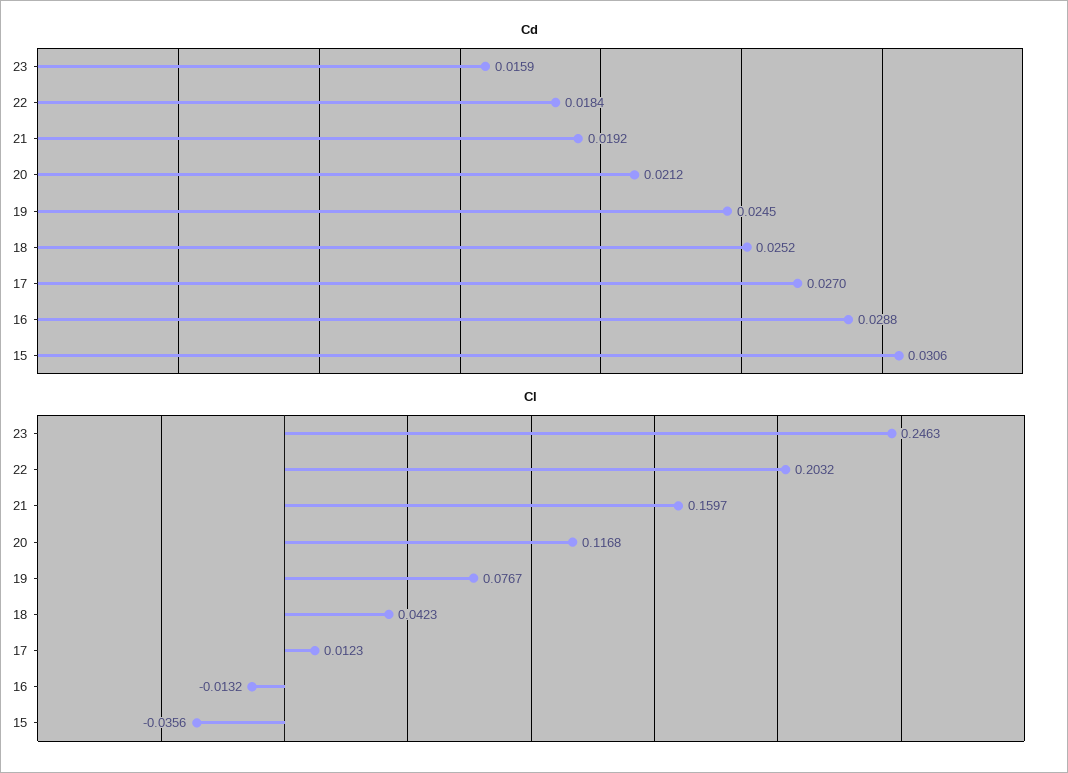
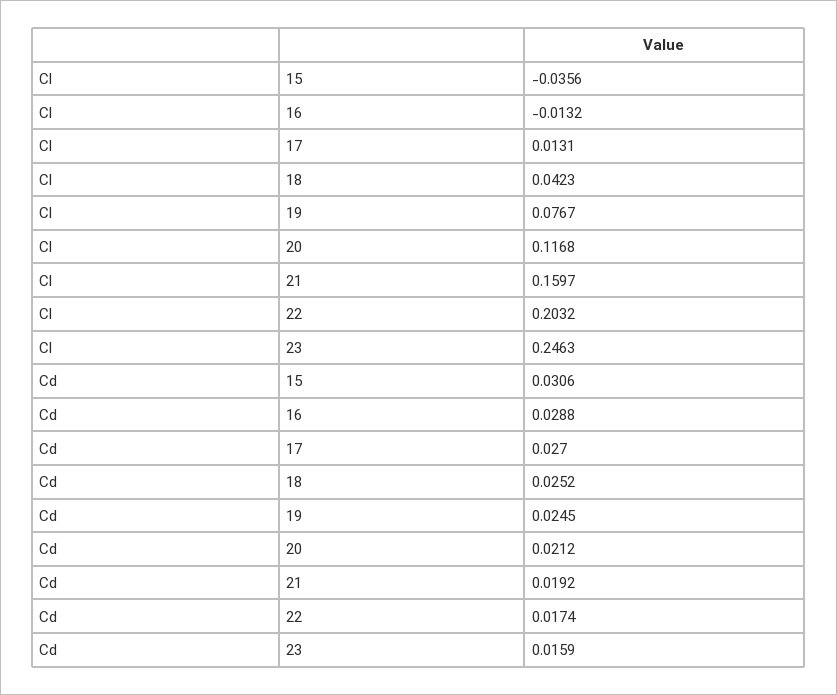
Cd, 22: 0.0184 -> 0.0174
Cl, 17: 0.0123 -> 0.0131

